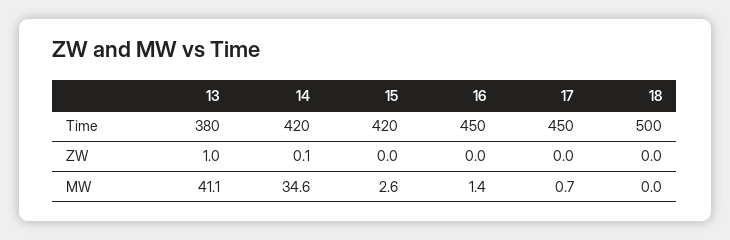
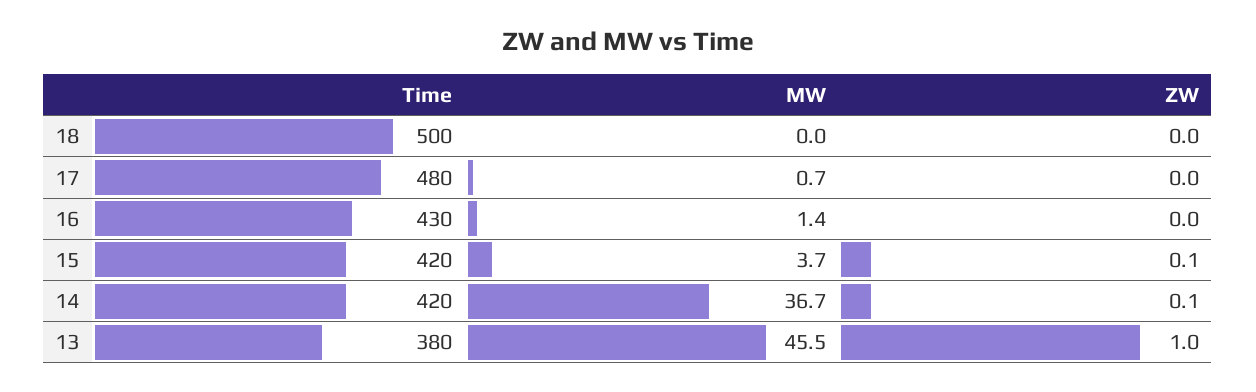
16, Time: 450 -> 430
17, Time: 450 -> 480
15, ZW: 0 -> 0.1
13, MW: 41.1 -> 45.5
14, MW: 34.6 -> 36.7
15, MW: 2.6 -> 3.7

